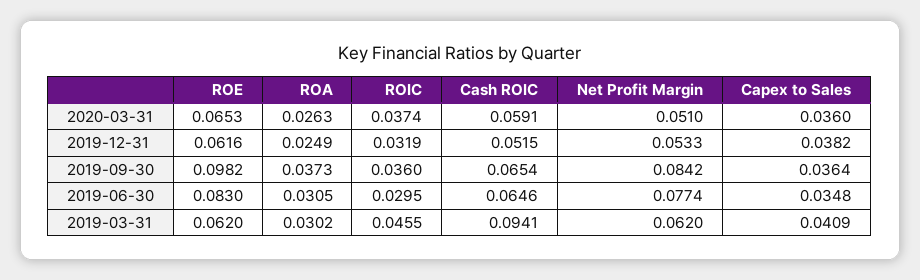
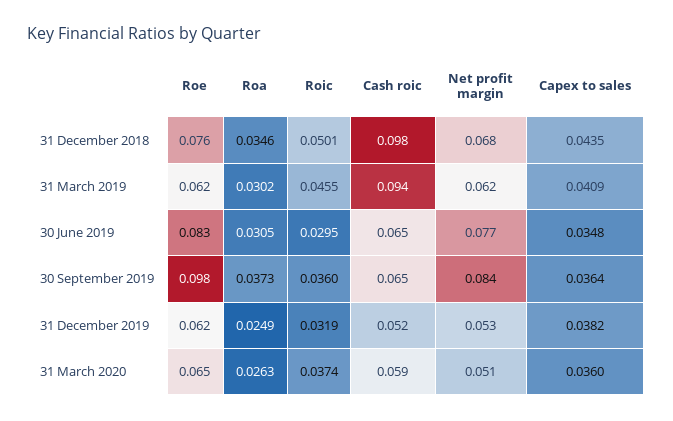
ROE, 31 December 2018: none -> 0.076
ROA, 31 December 2018: none -> 0.0346
ROIC, 31 December 2018: none -> 0.0501
Cash ROIC, 31 December 2018: none -> 0.098
Net Profit Margin, 31 December 2018: none -> 0.068
Capex to Sales, 31 December 2018: none -> 0.0435

